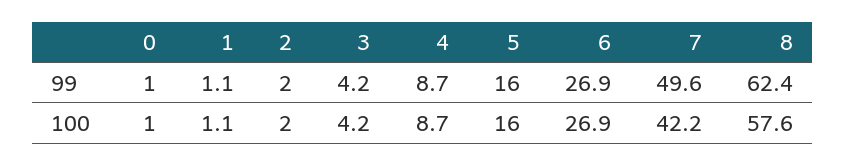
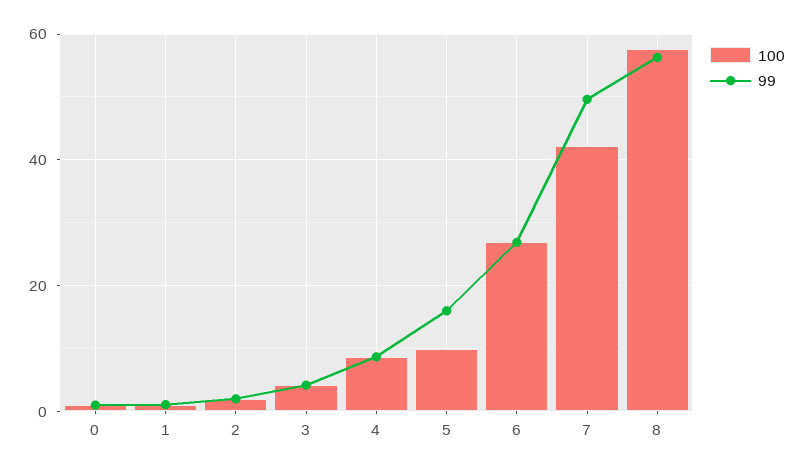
99, 8: 62.4 -> 56
100, 5: 16 -> 10

